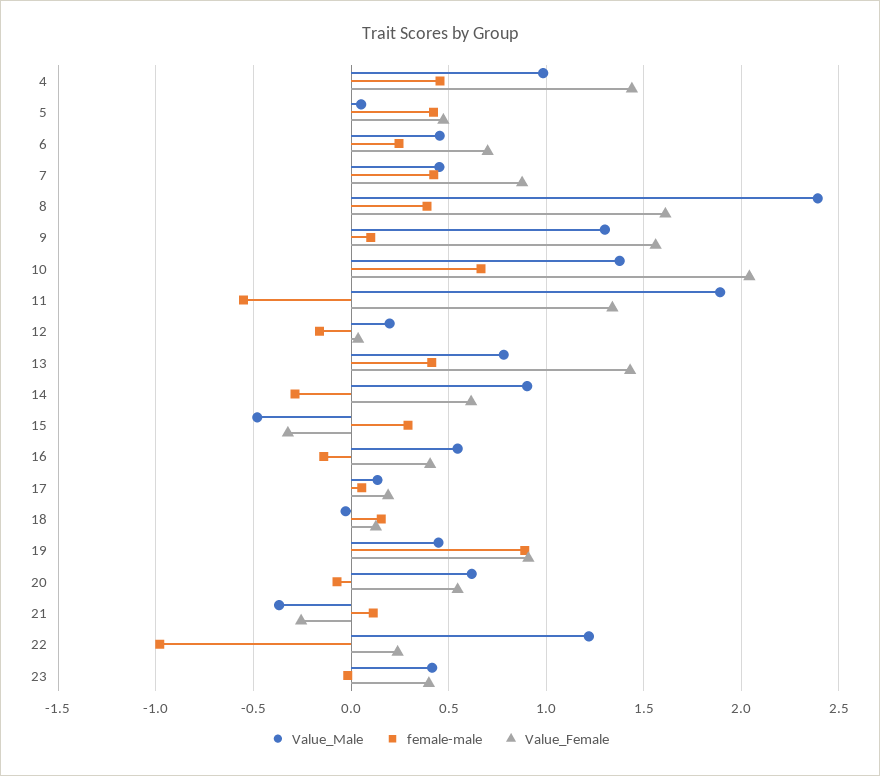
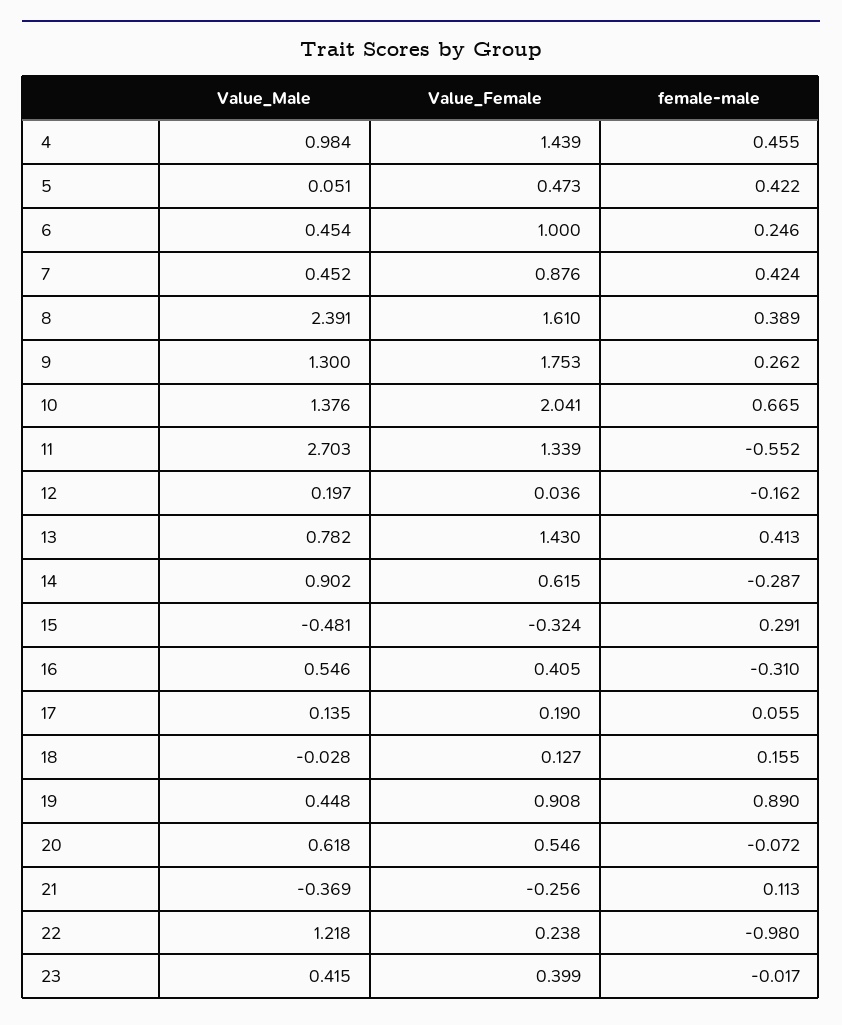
Value_Female, 6: 0.7 -> 1
female-male, 9: 0.1 -> 0.262
Value_Female, 9: 1.55 -> 1.753
Value_Male, 11: 1.9 -> 2.703
female-male, 16: -0.15 -> -0.31

